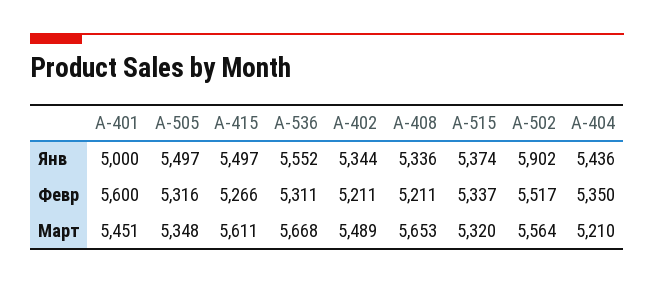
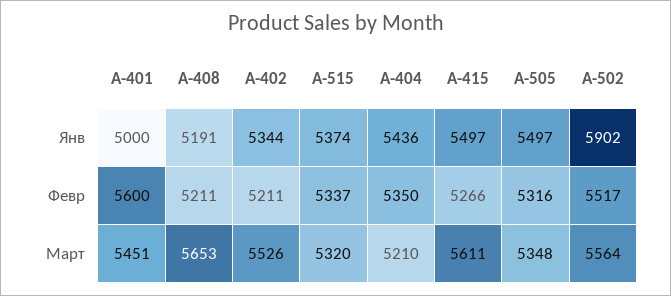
A-536, Янв: 5552 -> none
A-408, Янв: 5336 -> 5191
A-536, Февр: 5311 -> none
A-536, Март: 5668 -> none
A-402, Март: 5489 -> 5526

